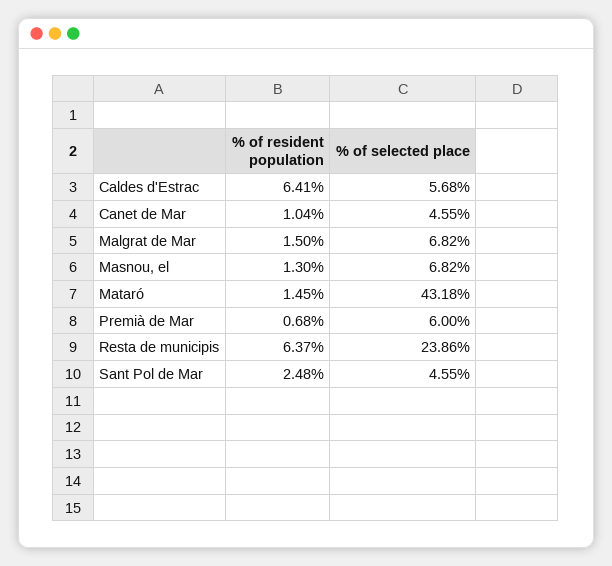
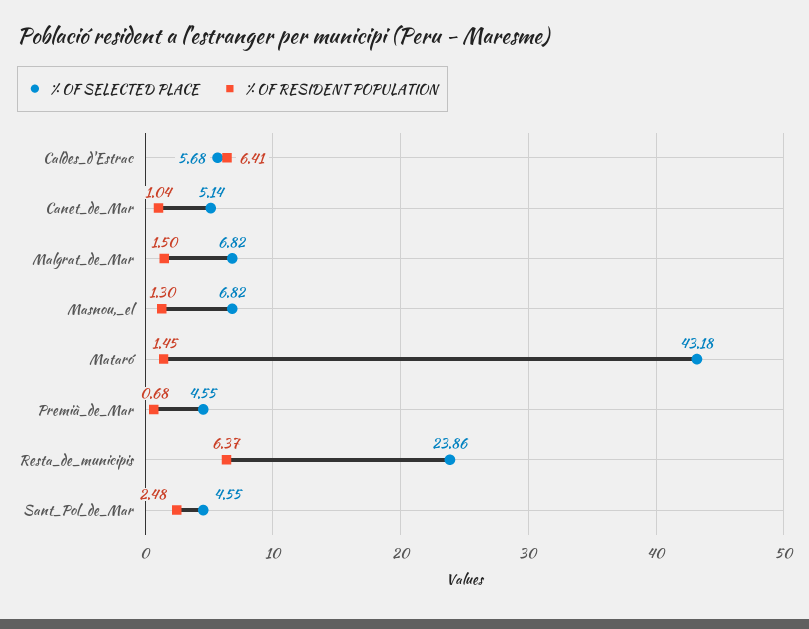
% of selected place, Canet de Mar: 4.55 -> 5.14
% of selected place, Premià de Mar: 6 -> 4.55

